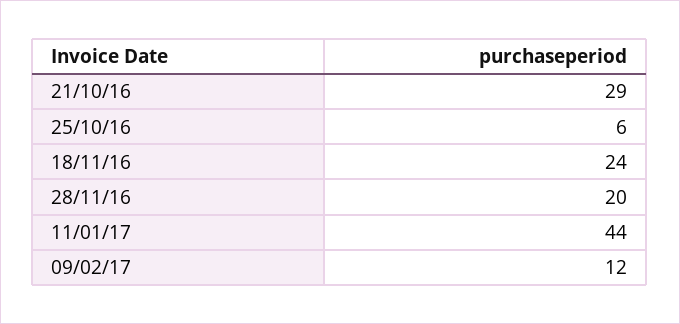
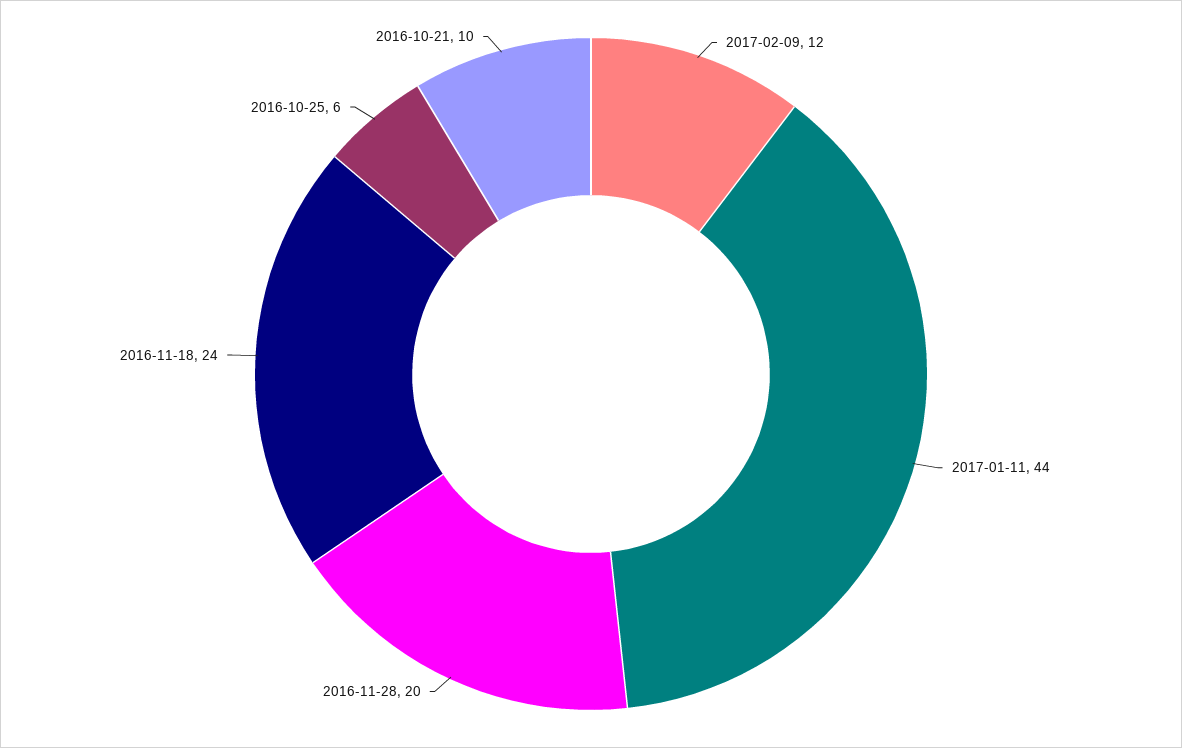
21/10/16: 29 -> 10

